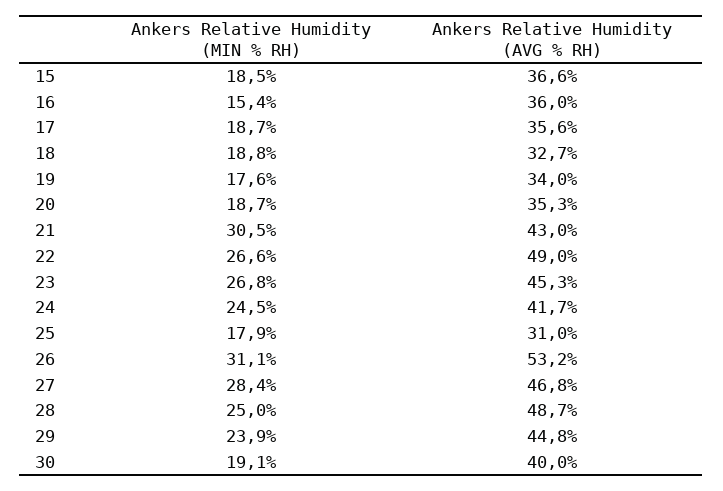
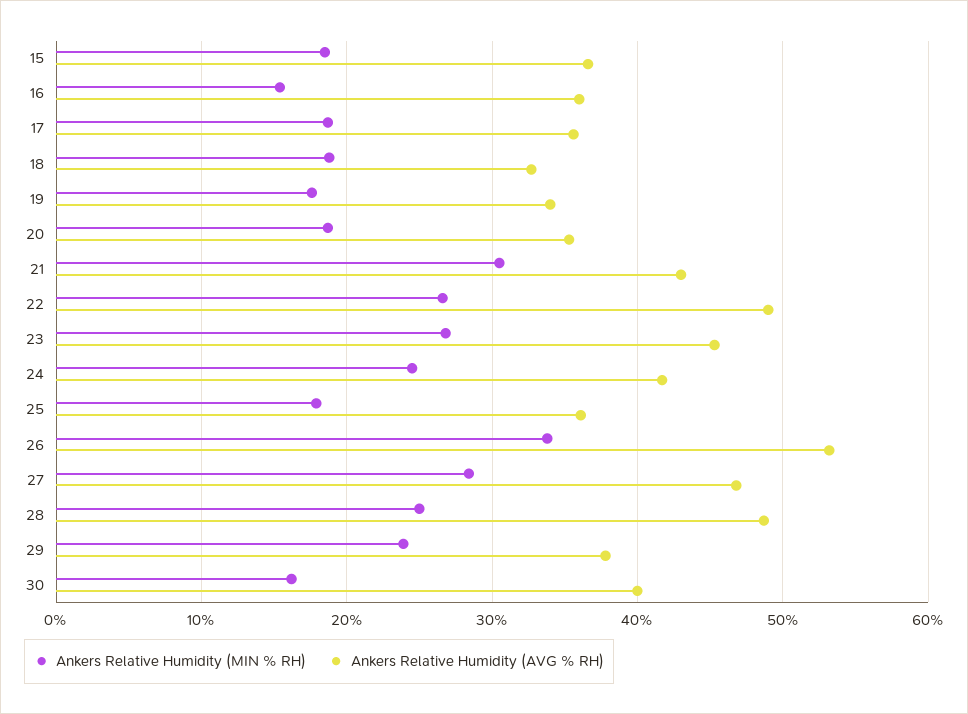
Ankers Relative Humidity (AVG % RH), 25: 31 -> 36
Ankers Relative Humidity (MIN % RH), 26: 31.1 -> 34
Ankers Relative Humidity (AVG % RH), 29: 44.8 -> 38
Ankers Relative Humidity (MIN % RH), 30: 19.1 -> 16

